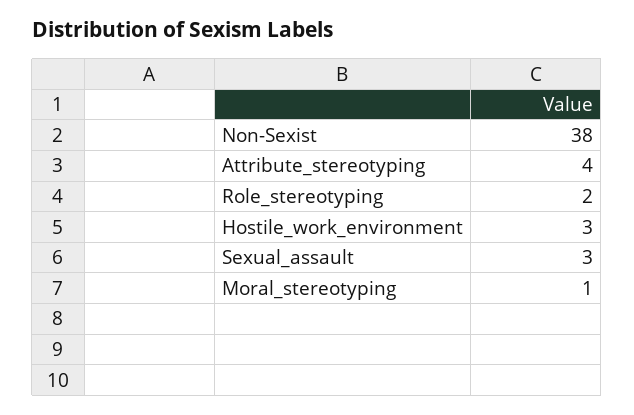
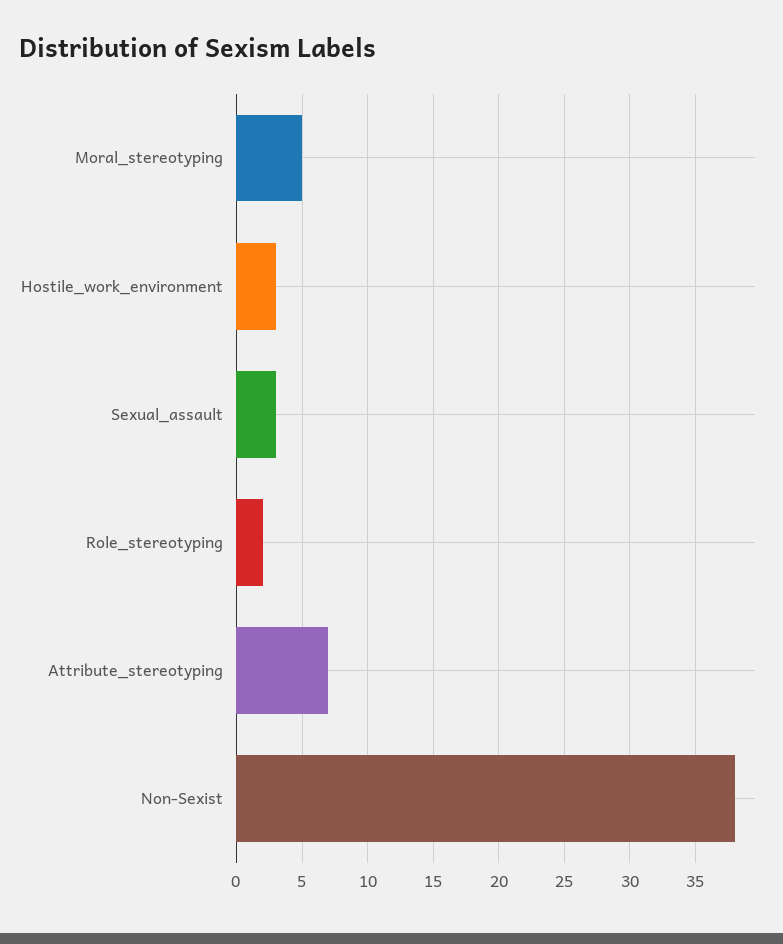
Attribute_stereotyping: 4 -> 7
Moral_stereotyping: 1 -> 5

